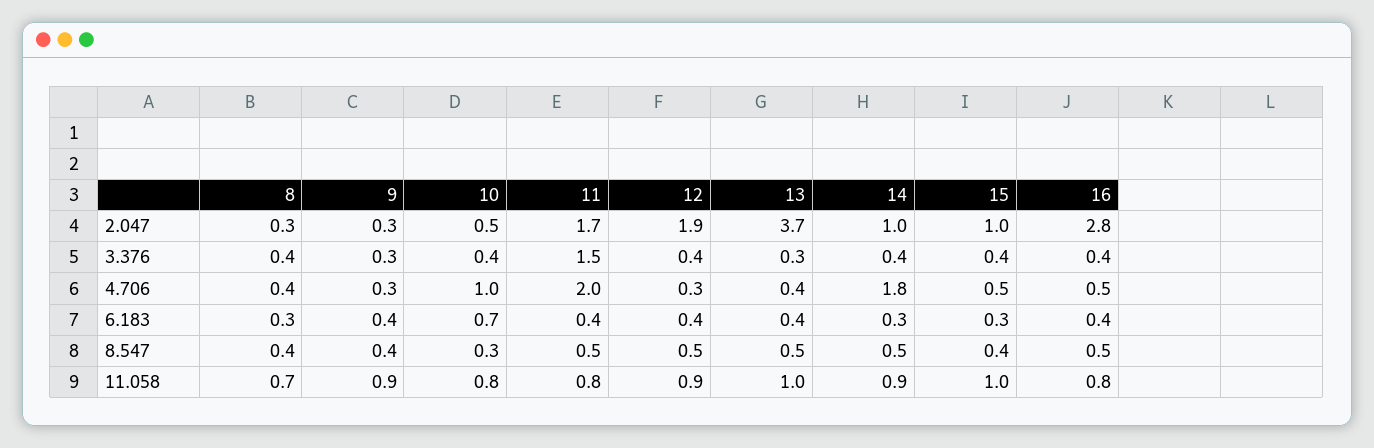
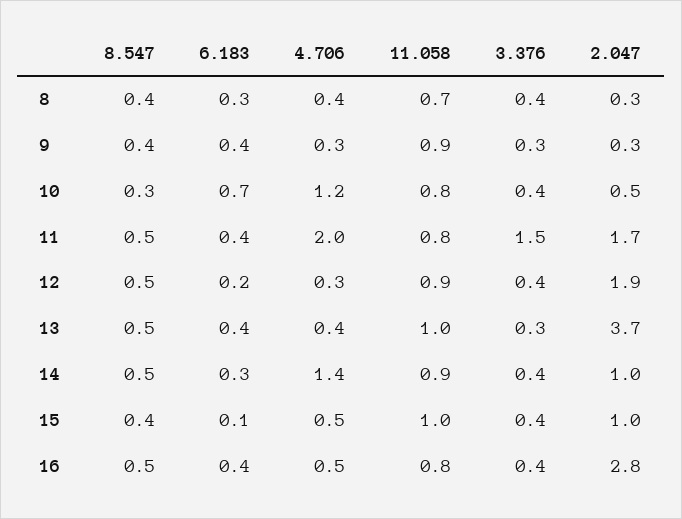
10, 4.706: 1 -> 1.2
14, 4.706: 1.8 -> 1.4
12, 6.183: 0.4 -> 0.2
15, 6.183: 0.3 -> 0.1

